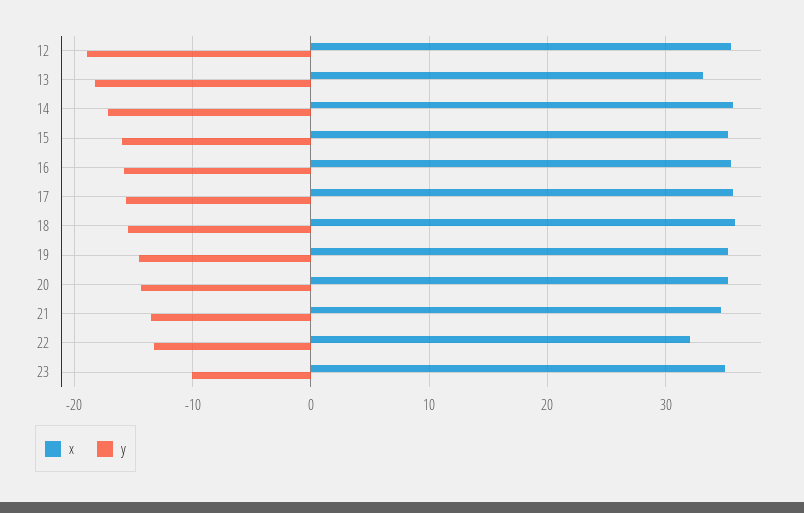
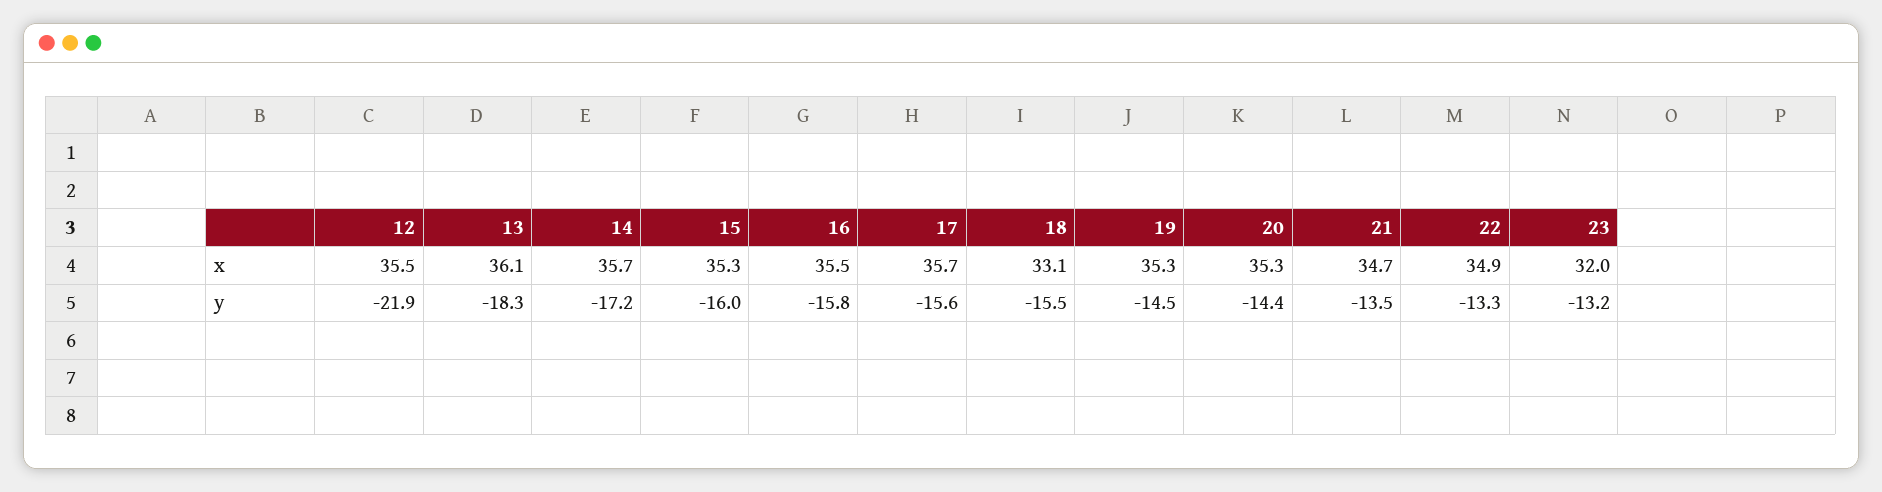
y, 12: -19 -> -21.9
x, 13: 33 -> 36.1
x, 18: 36 -> 33.1
x, 22: 32 -> 34.9
x, 23: 35 -> 32
y, 23: -10 -> -13.2

